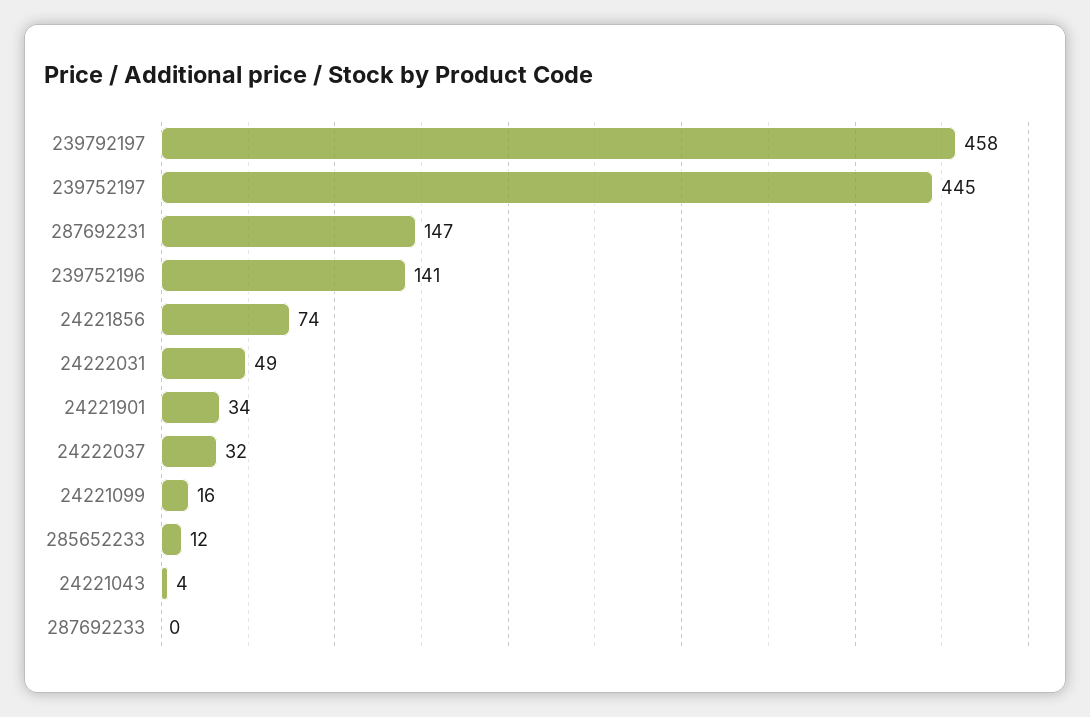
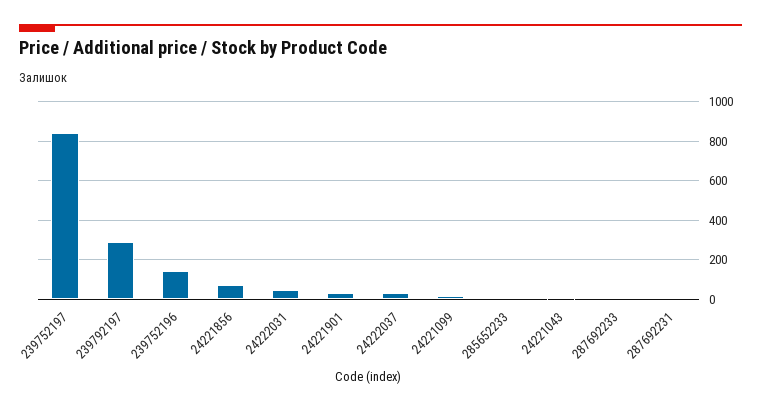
239792197: 458 -> 300
239752197: 445 -> 850
287692231: 147 -> 0

